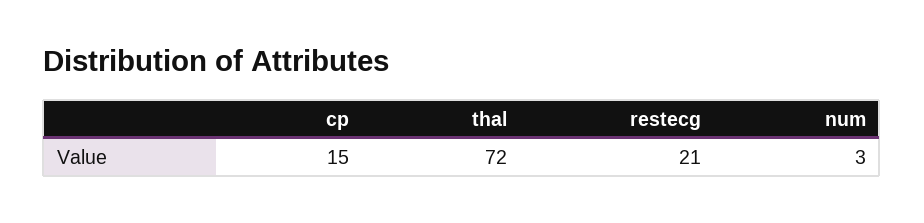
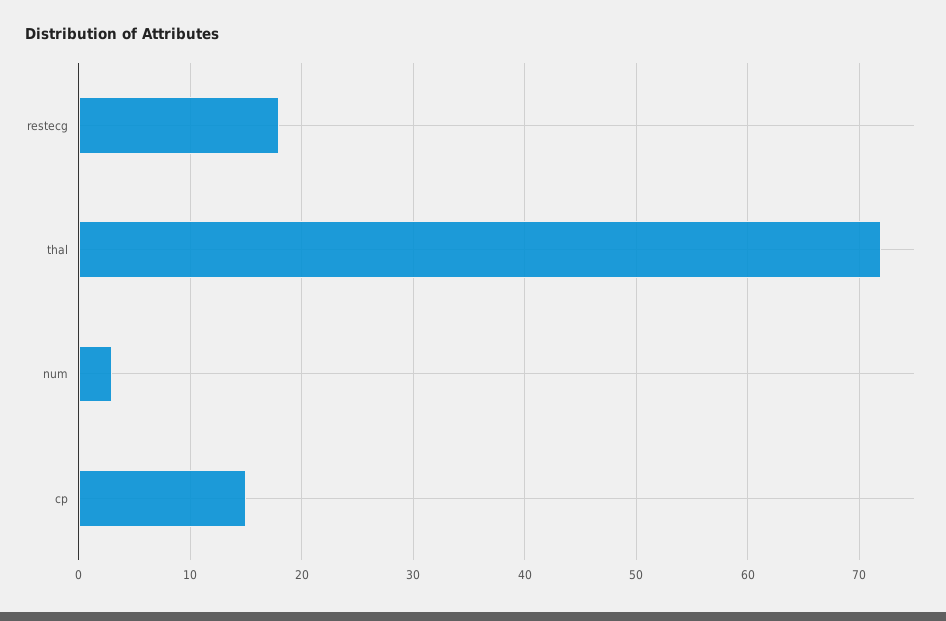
restecg: 21 -> 18

